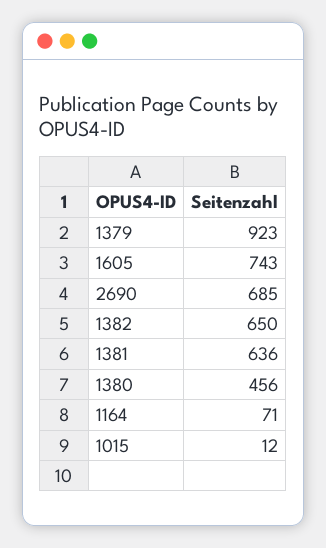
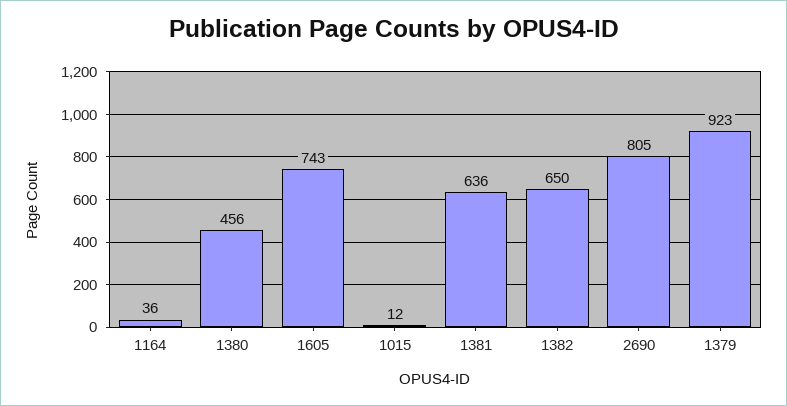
2690: 685 -> 805
1164: 71 -> 36

